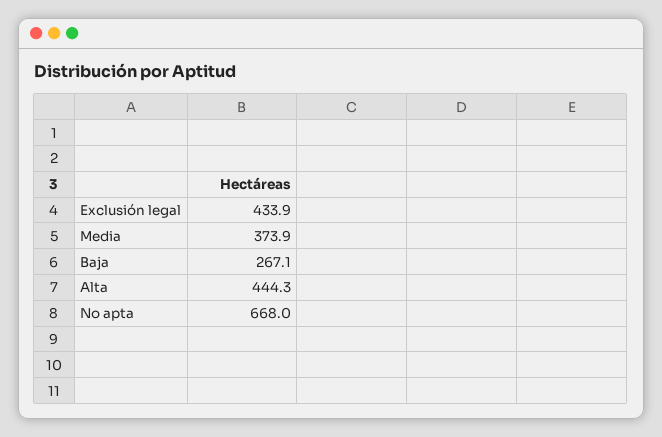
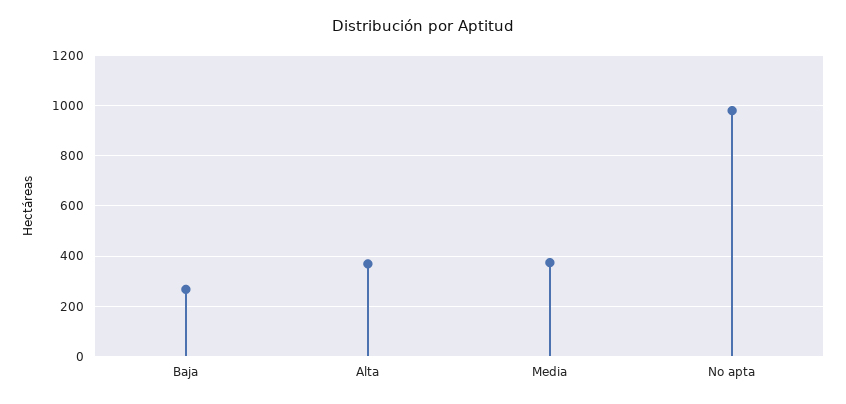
Exclusión legal: 433.9 -> none
Alta: 444.3 -> 375
No apta: 668 -> 975

